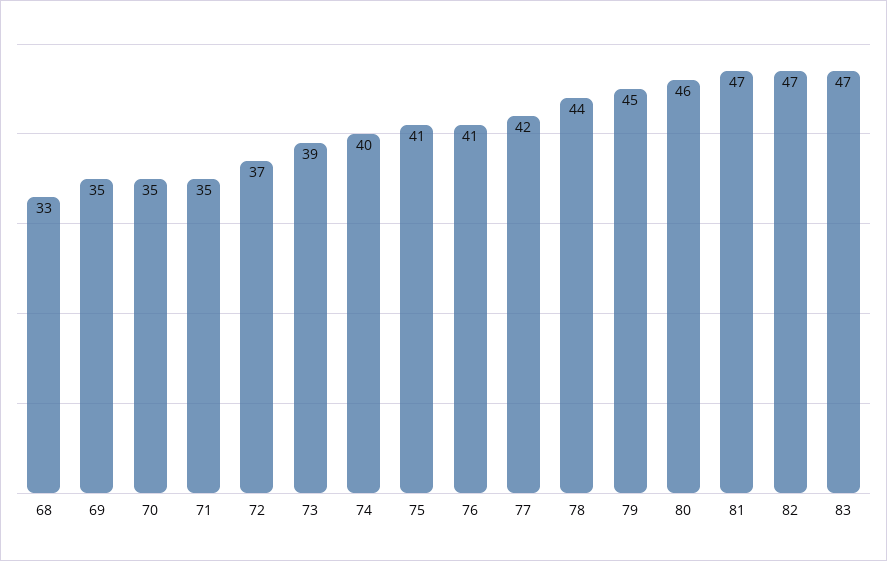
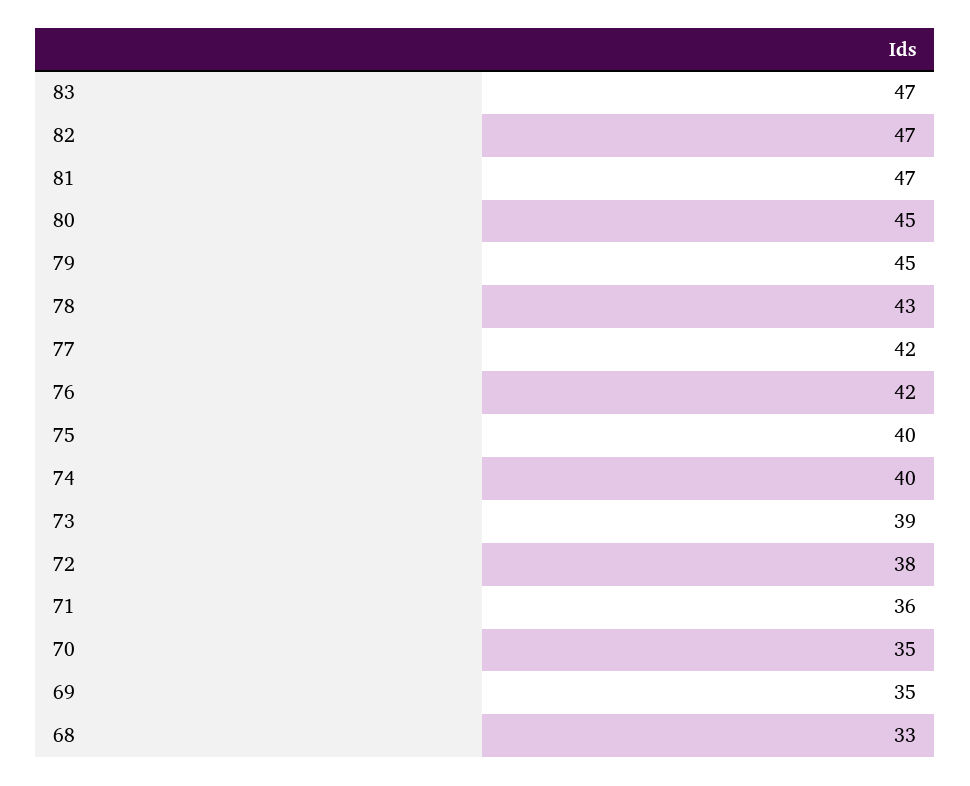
71: 35 -> 36
72: 37 -> 38
75: 41 -> 40
76: 41 -> 42
78: 44 -> 43
80: 46 -> 45

